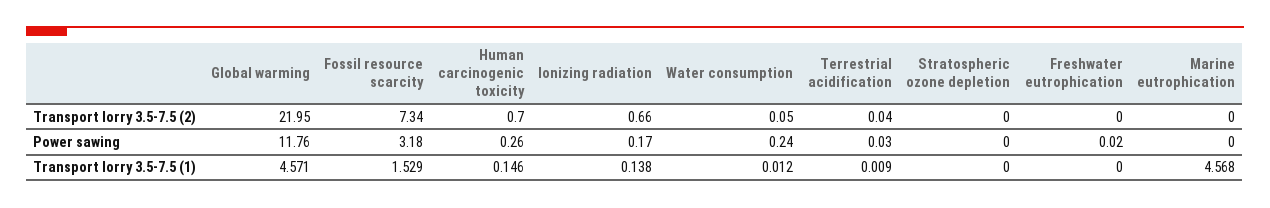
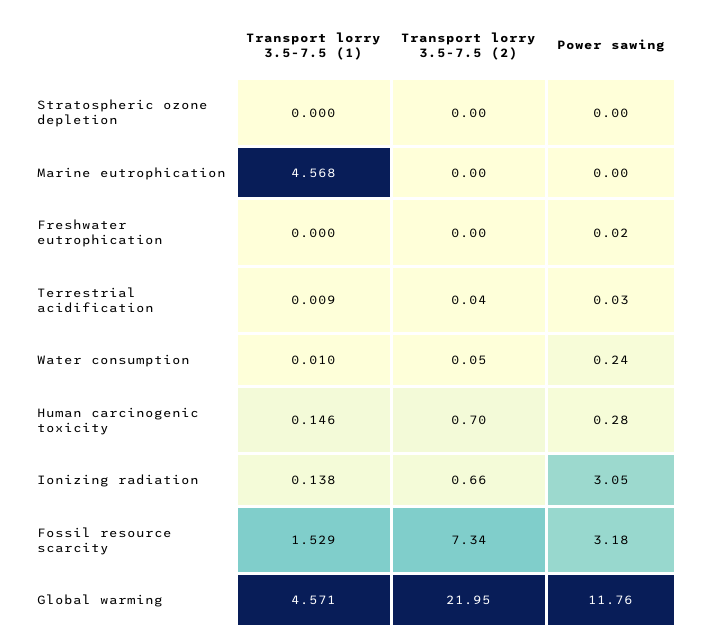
Human carcinogenic toxicity, Power sawing: 0.26 -> 0.28
Ionizing radiation, Power sawing: 0.17 -> 3.05
Water consumption, Transport lorry 3.5-7.5 (1): 0.012 -> 0.01

